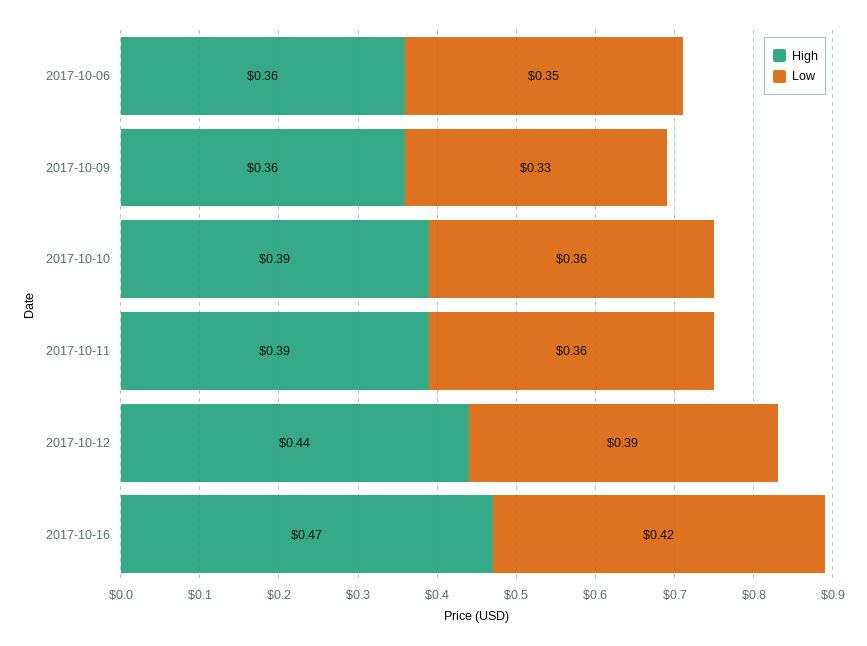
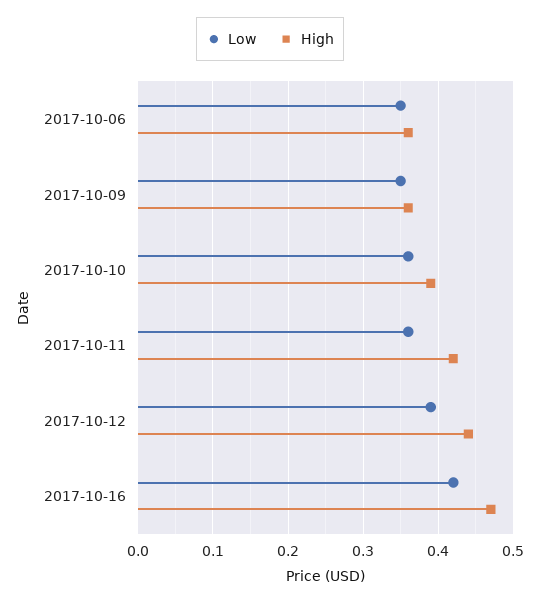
Low, 2017-10-09: 0.33 -> 0.35
High, 2017-10-11: 0.39 -> 0.42

